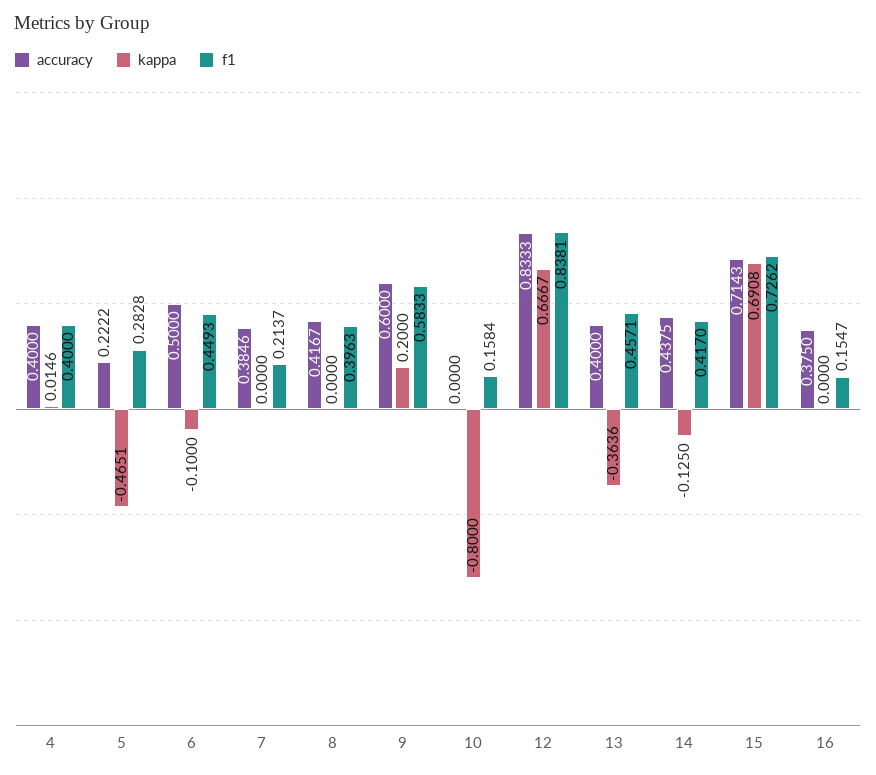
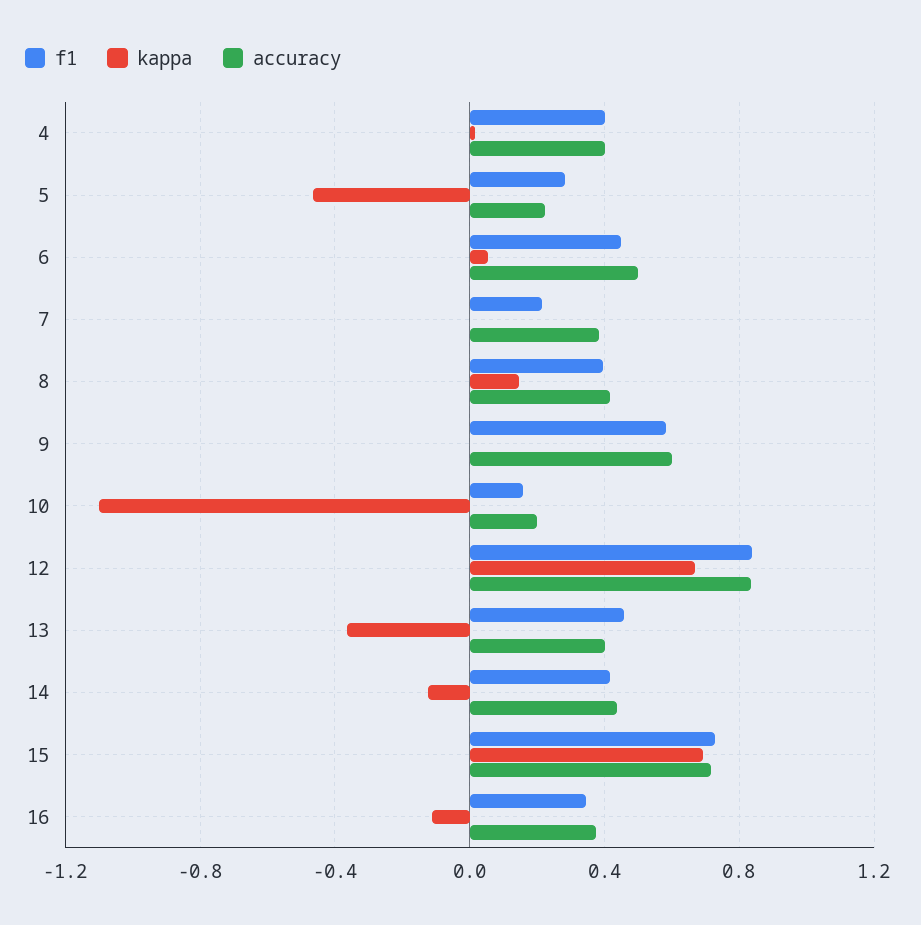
kappa, 6: -0.1 -> 0.05
kappa, 8: 0 -> 0.15
kappa, 9: 0.2 -> 0
accuracy, 10: 0 -> 0.2
kappa, 10: -0.8 -> -1.1
kappa, 16: 0 -> -0.1
f1, 16: 0.1547 -> 0.35

